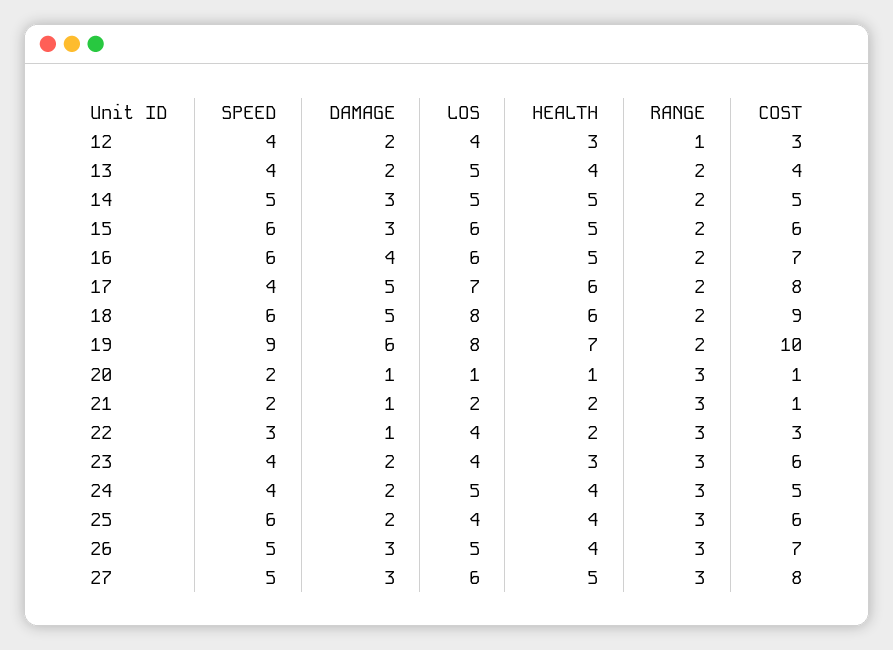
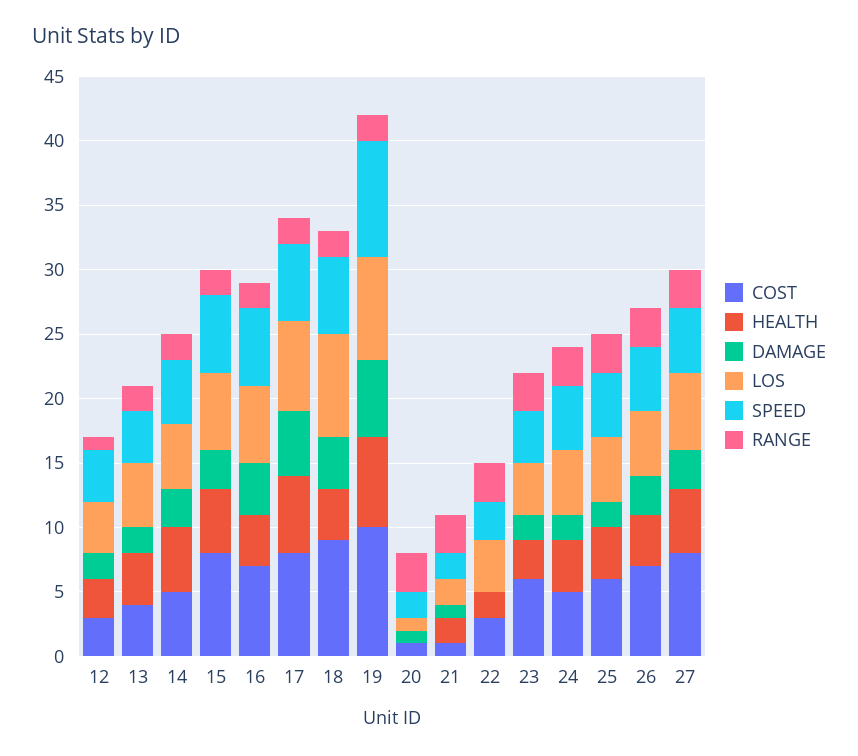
COST, 15: 6 -> 8
HEALTH, 16: 5 -> 4
SPEED, 17: 4 -> 6
DAMAGE, 18: 5 -> 4
HEALTH, 18: 6 -> 4
HEALTH, 20: 1 -> 0
DAMAGE, 22: 1 -> 0
SPEED, 24: 4 -> 5
SPEED, 25: 6 -> 5
LOS, 25: 4 -> 5

